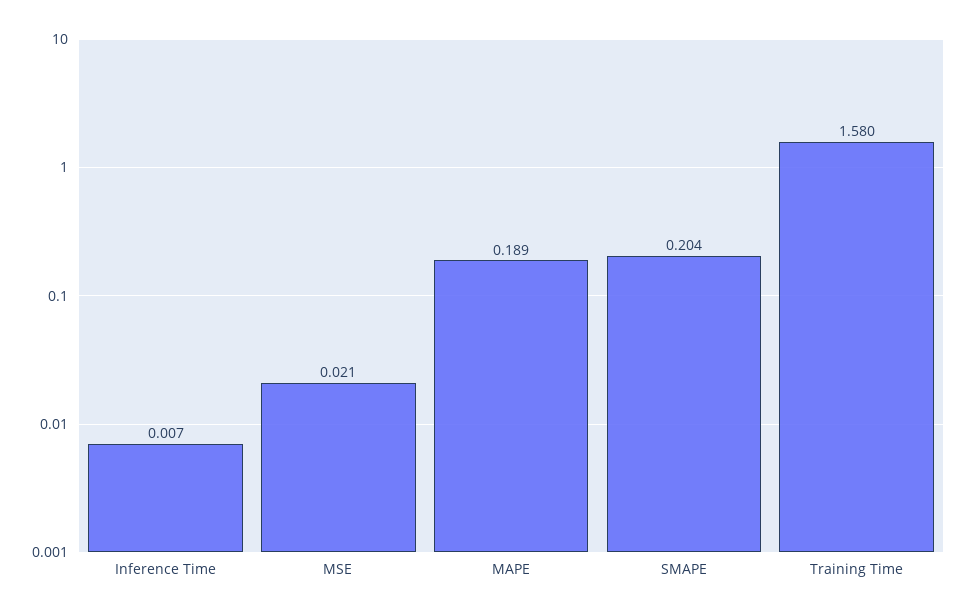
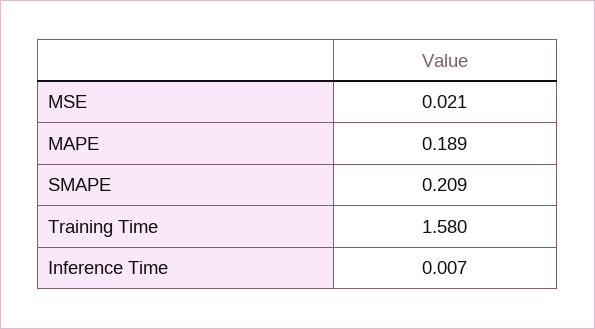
SMAPE: 0.204 -> 0.209

